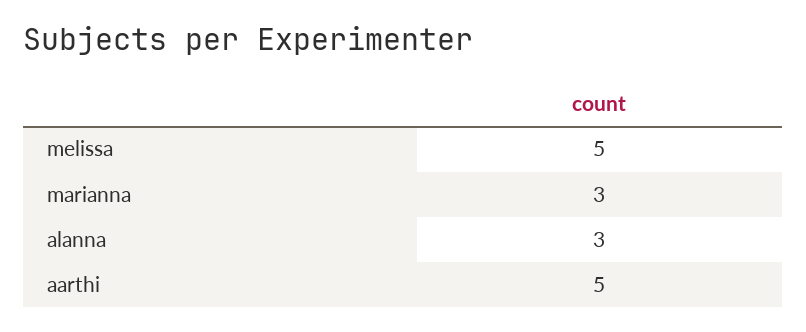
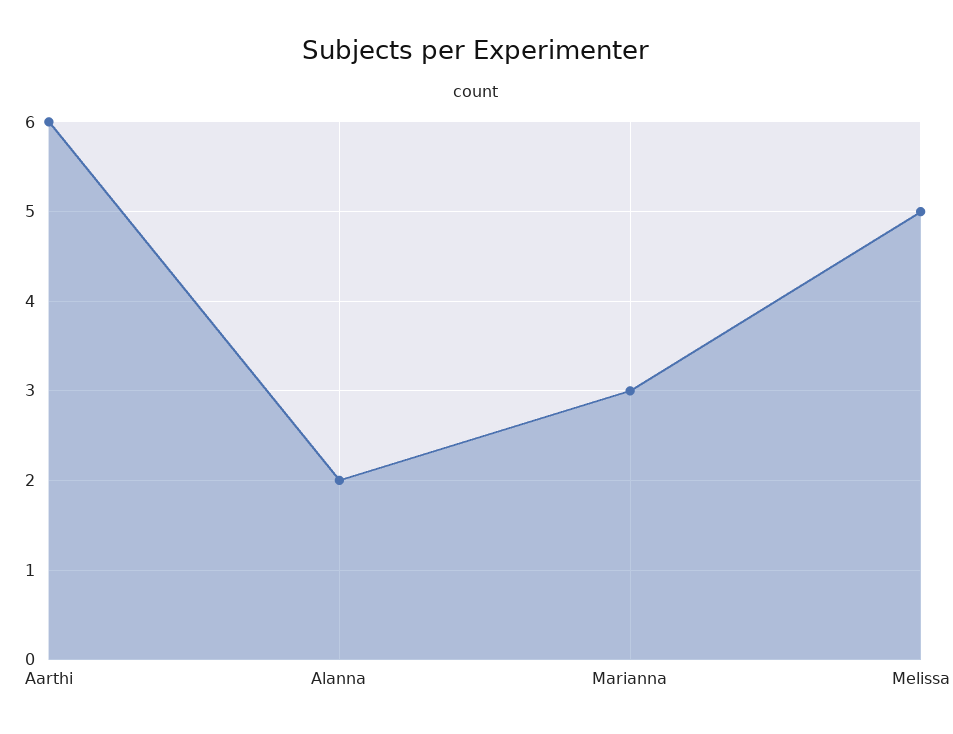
alanna: 3 -> 2
aarthi: 5 -> 6

